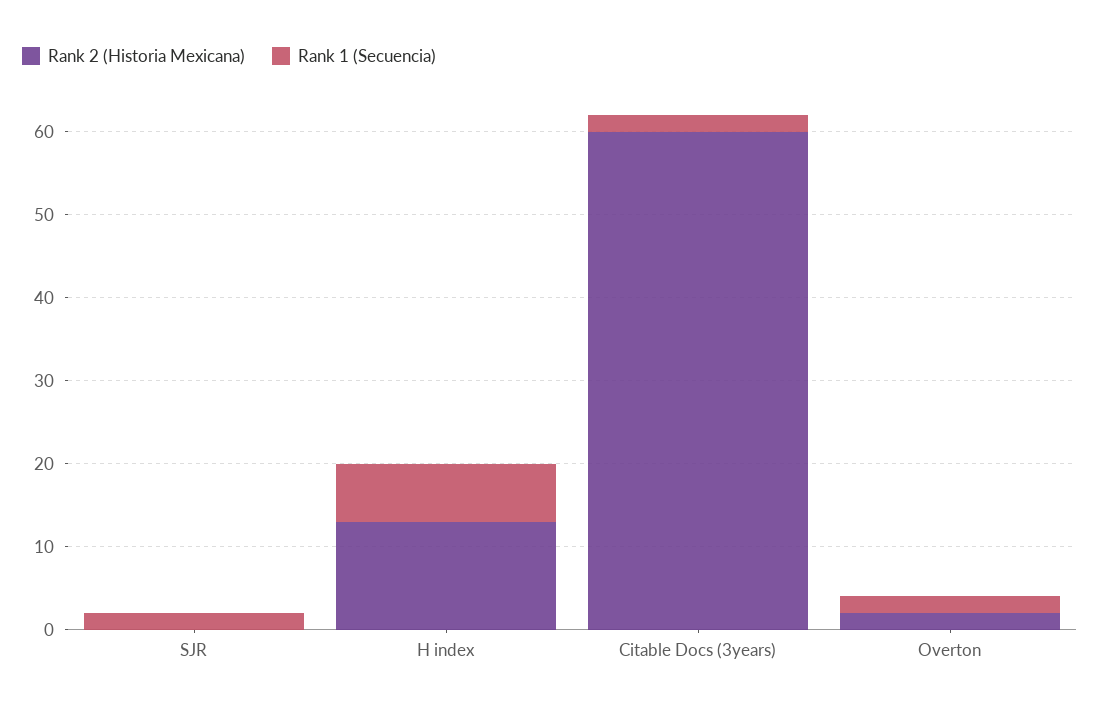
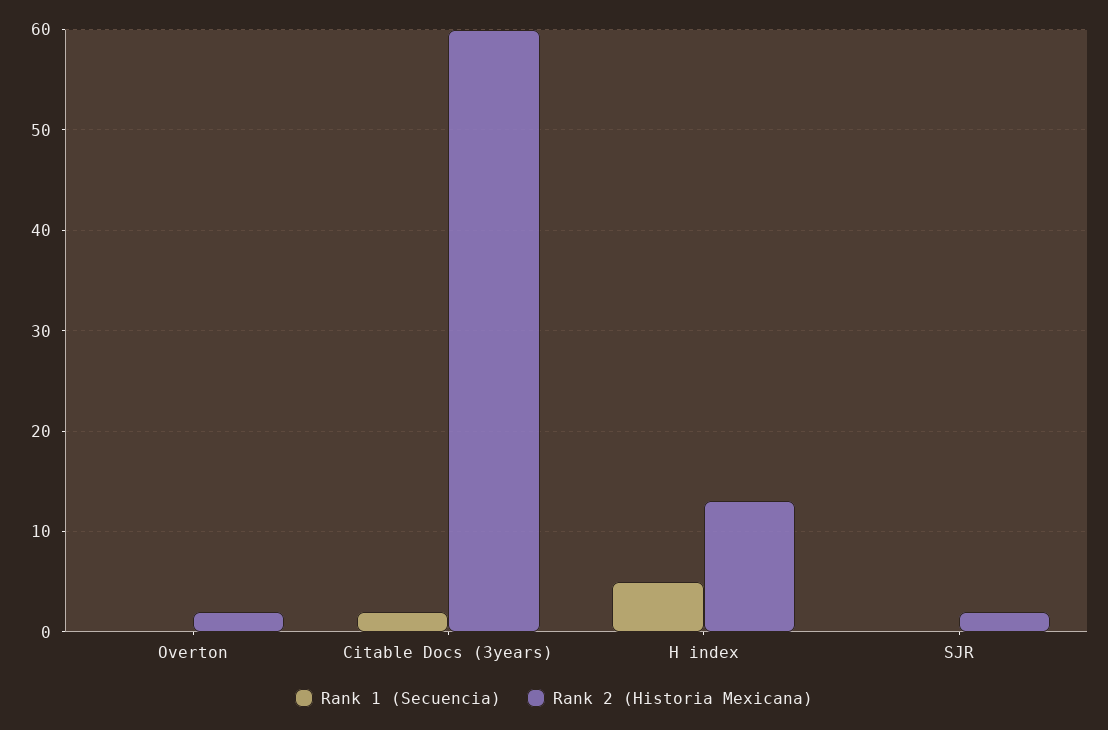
Rank 2 (Historia Mexicana), SJR: 0 -> 2
Rank 1 (Secuencia), SJR: 2 -> 0
Rank 1 (Secuencia), H index: 7 -> 5
Rank 1 (Secuencia), Overton: 2 -> 0

